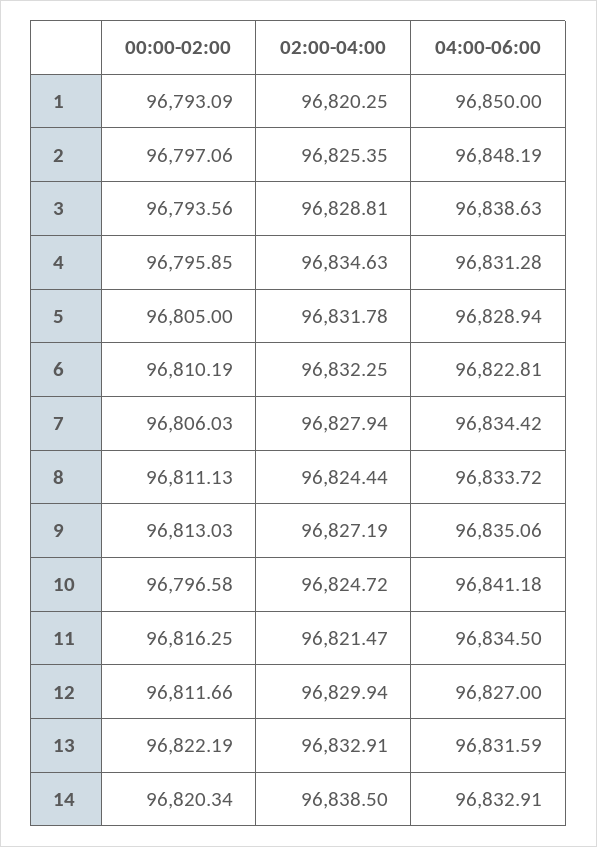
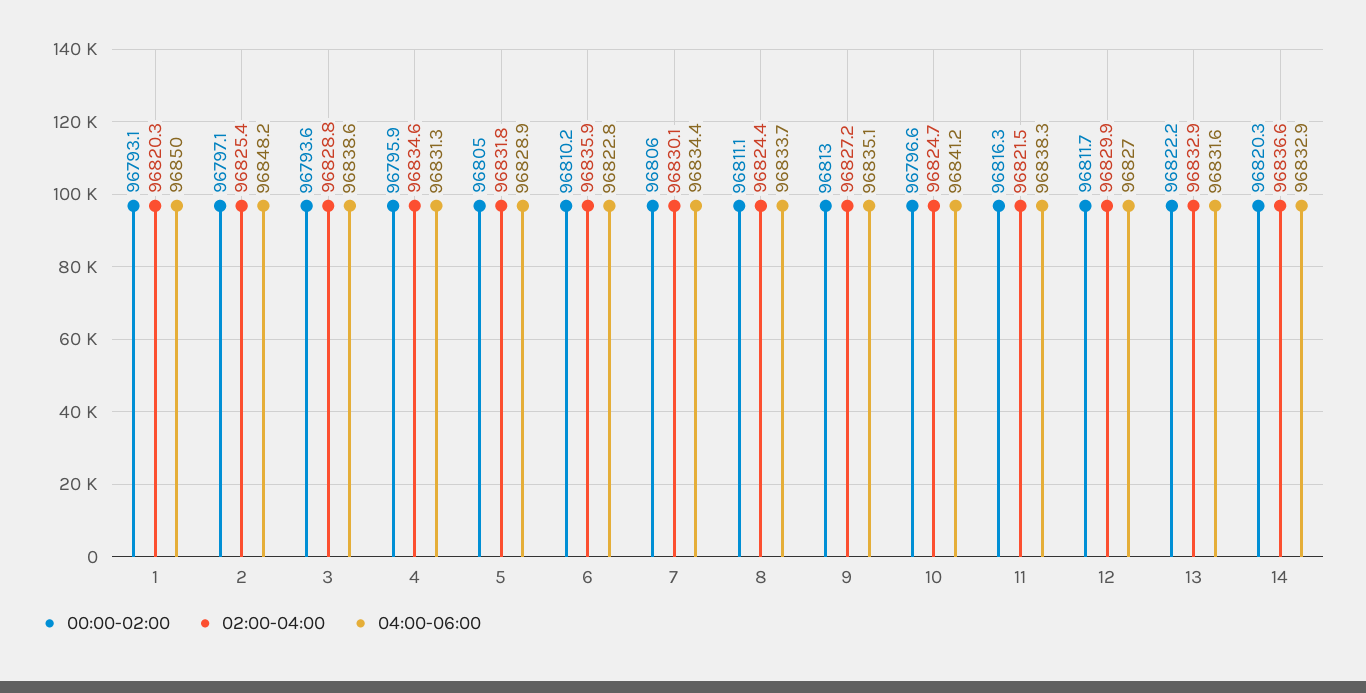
02:00-04:00, 6: 96832.25 -> 96835.9
02:00-04:00, 7: 96827.94 -> 96830.1
04:00-06:00, 11: 96834.5 -> 96838.3
02:00-04:00, 14: 96838.5 -> 96836.6

